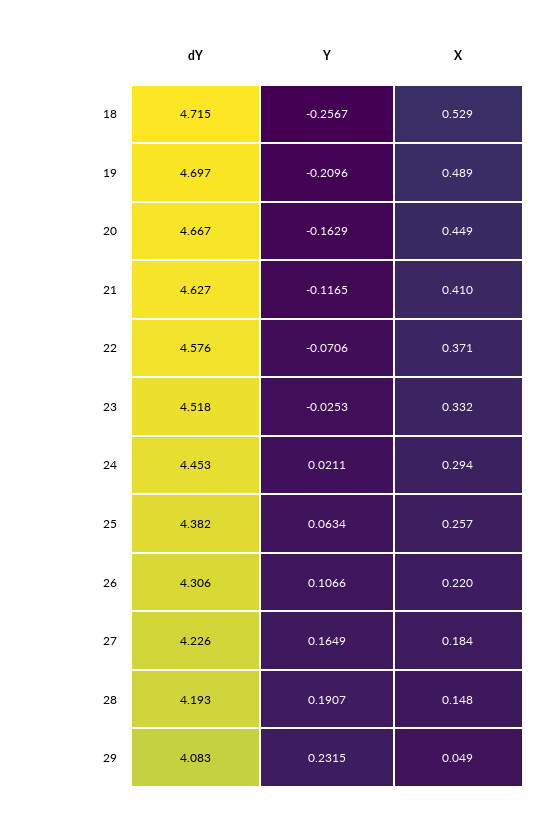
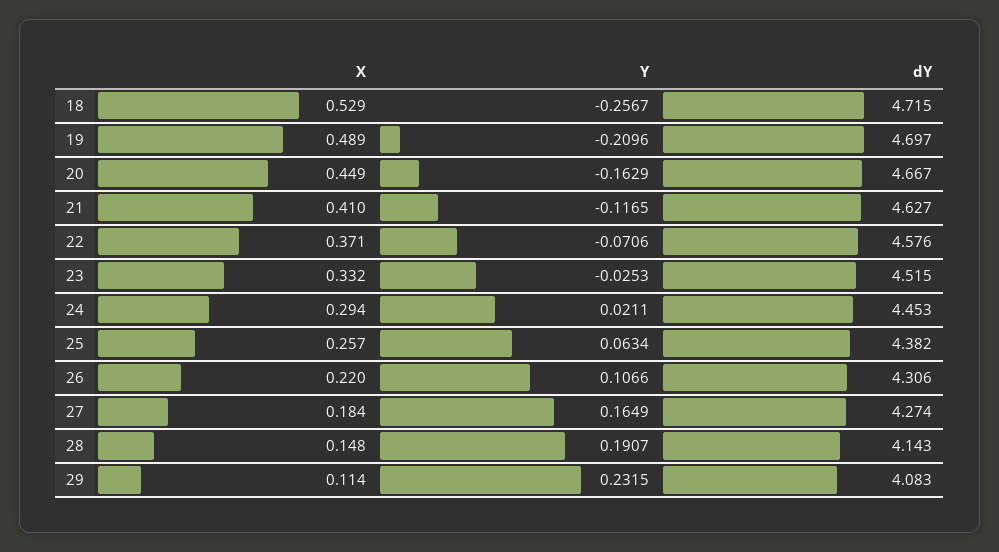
dY, 23: 4.518 -> 4.515
dY, 27: 4.226 -> 4.274
dY, 28: 4.193 -> 4.143
X, 29: 0.049 -> 0.114

